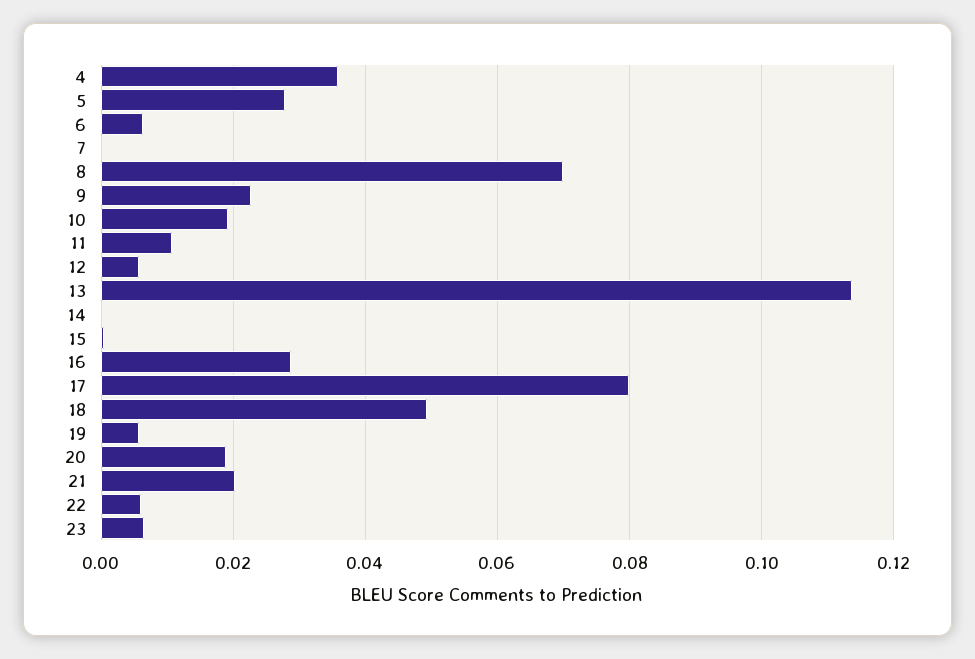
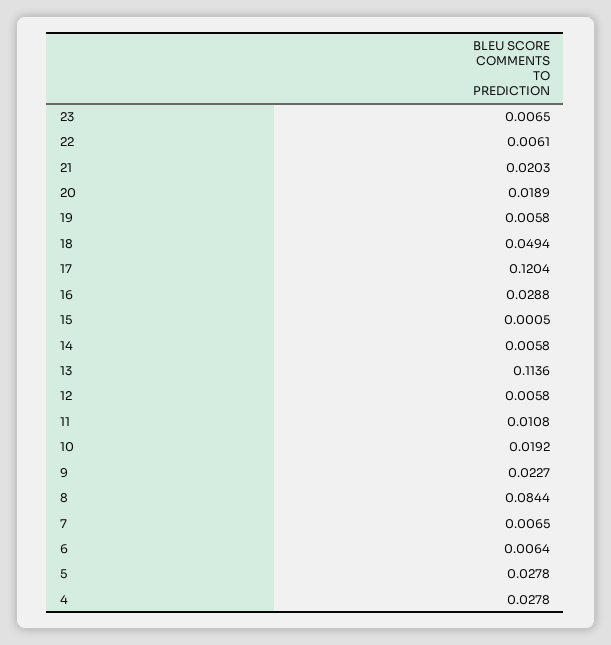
4: 0.036 -> 0.0278
7: 0 -> 0.0065
8: 0.07 -> 0.0844
14: 0 -> 0.0058
17: 0.08 -> 0.1204

